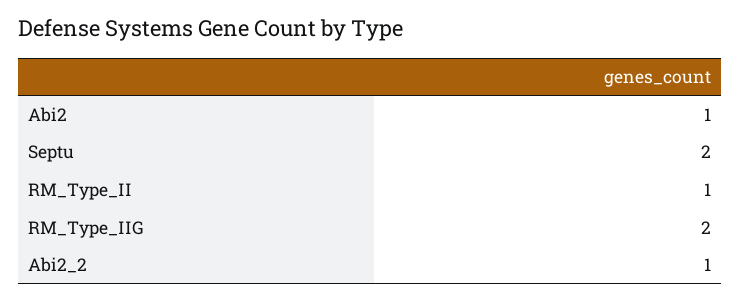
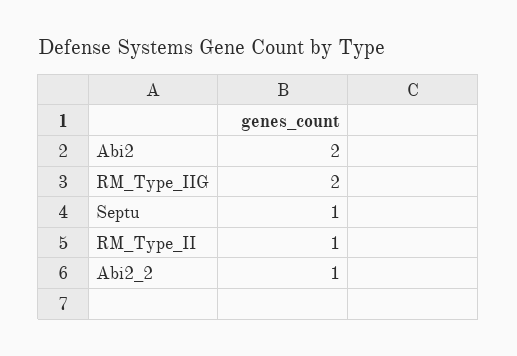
Abi2: 1 -> 2
Septu: 2 -> 1

